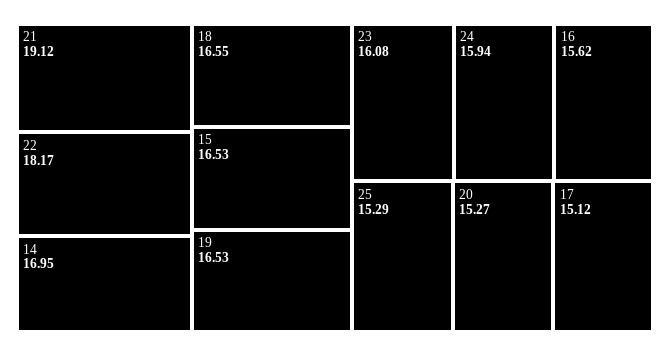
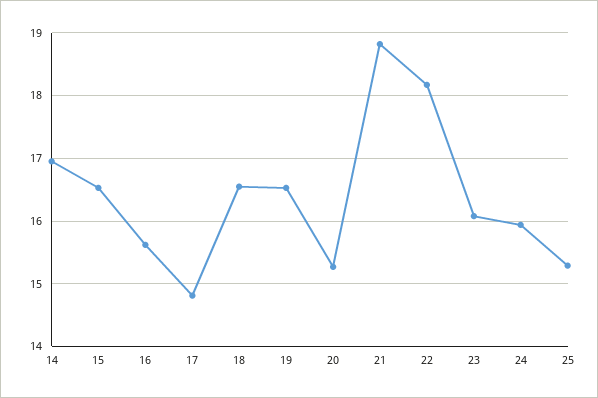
21: 19.12 -> 18.8
17: 15.12 -> 14.8

